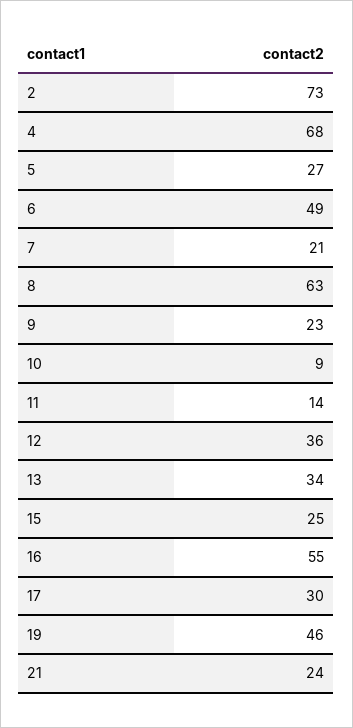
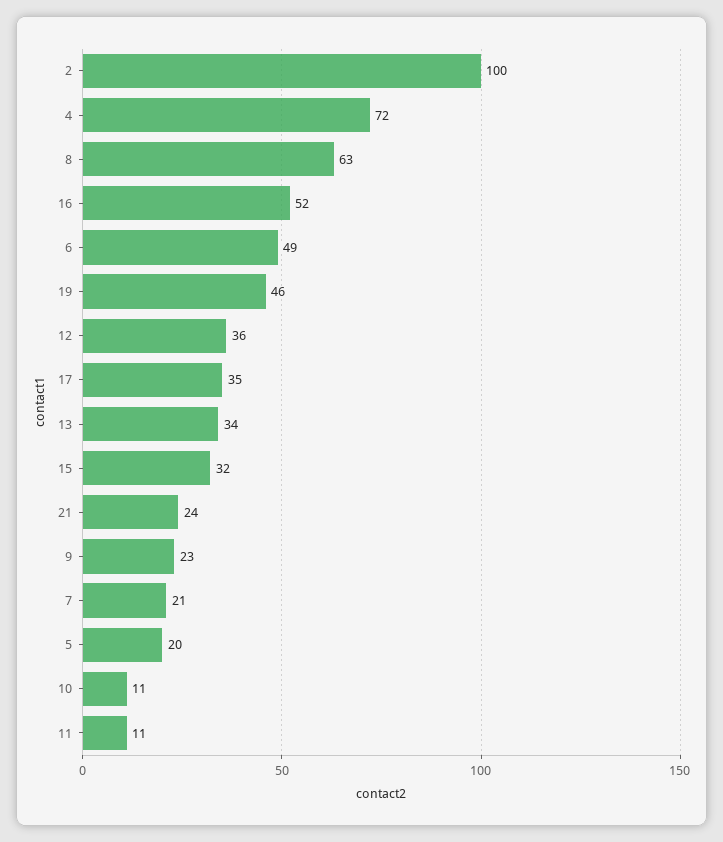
2: 73 -> 100
4: 68 -> 72
5: 27 -> 20
10: 9 -> 11
11: 14 -> 11
15: 25 -> 32
16: 55 -> 52
17: 30 -> 35

